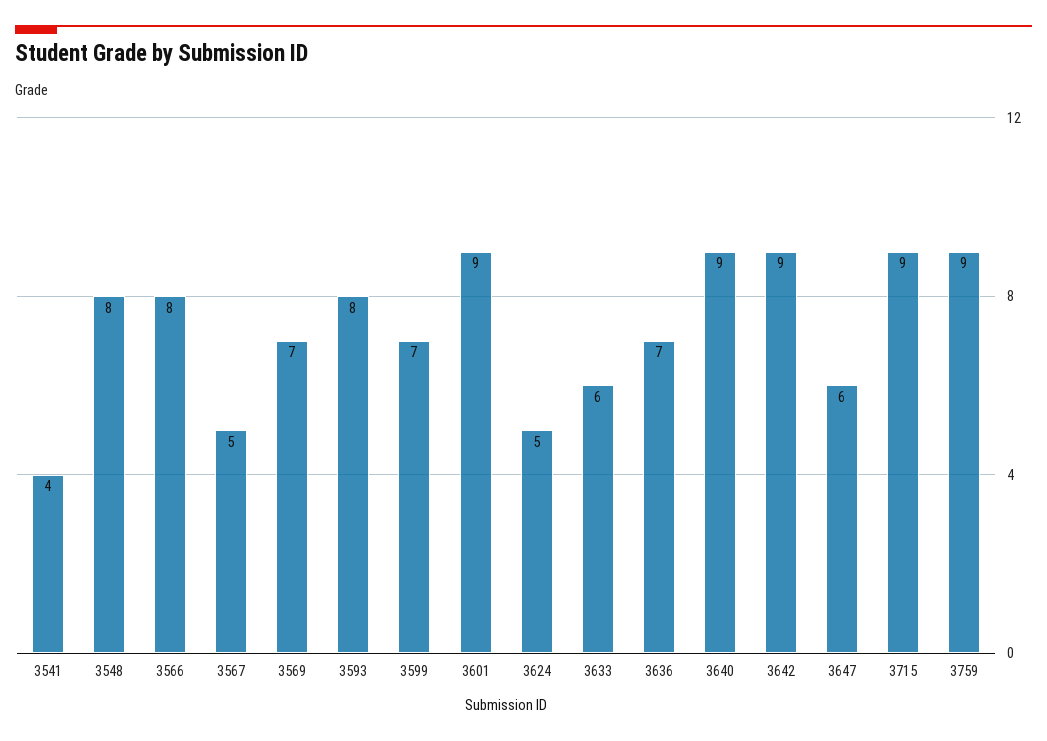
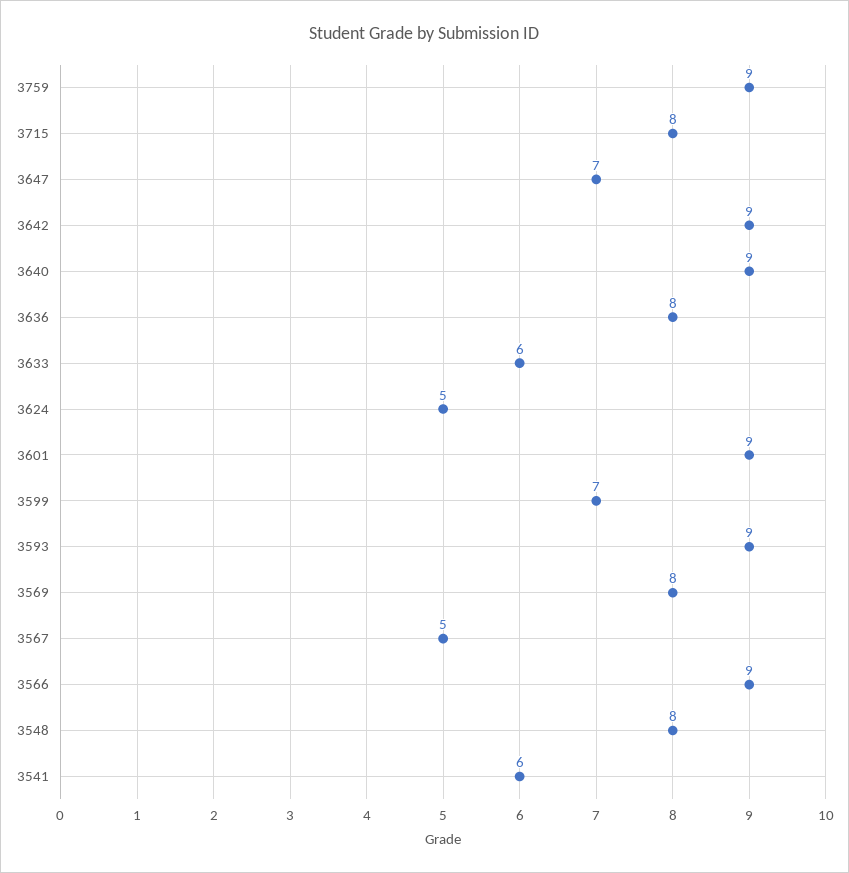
3541: 4 -> 6
3566: 8 -> 9
3569: 7 -> 8
3593: 8 -> 9
3636: 7 -> 8
3647: 6 -> 7
3715: 9 -> 8

